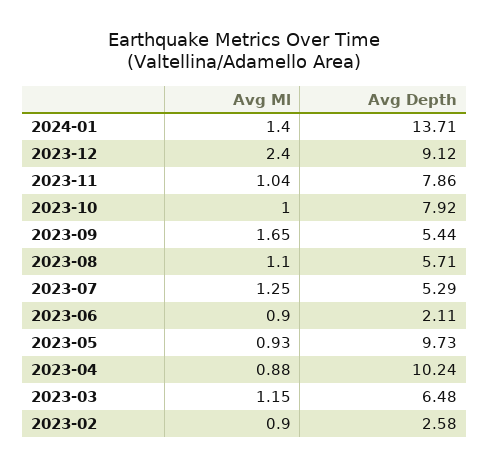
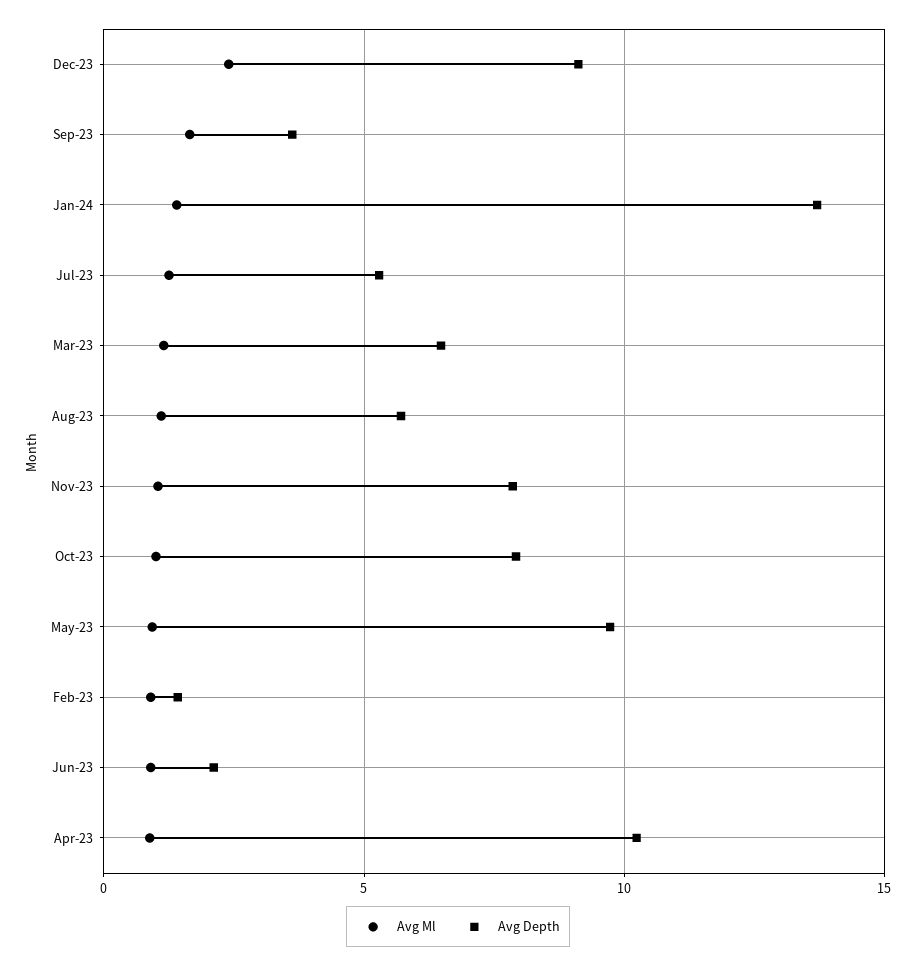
Avg Depth, 2023-09: 5.44 -> 3.5
Avg Depth, 2023-02: 2.58 -> 1.5

